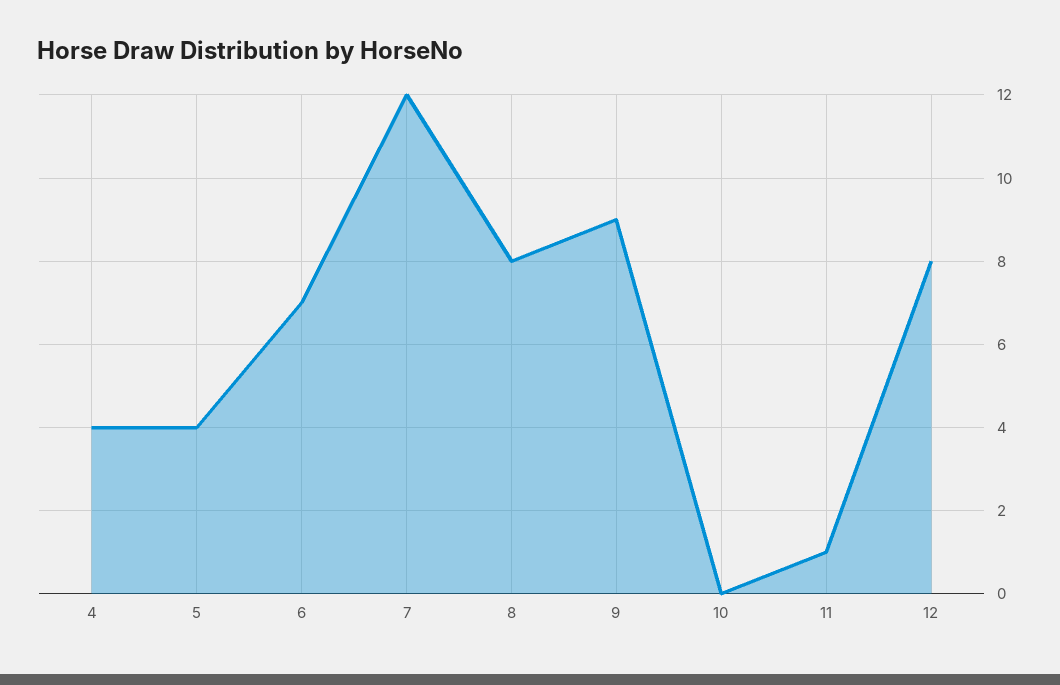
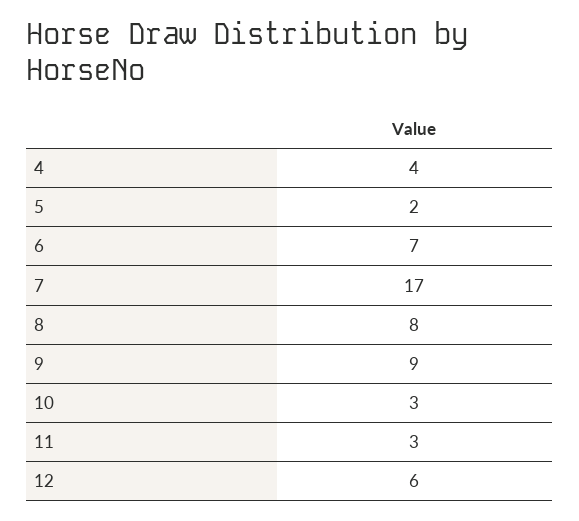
5: 4 -> 2
7: 12 -> 17
10: 0 -> 3
11: 1 -> 3
12: 8 -> 6

